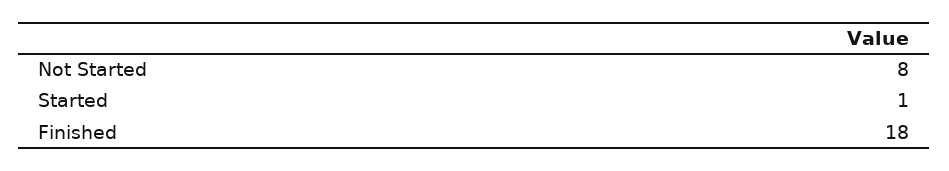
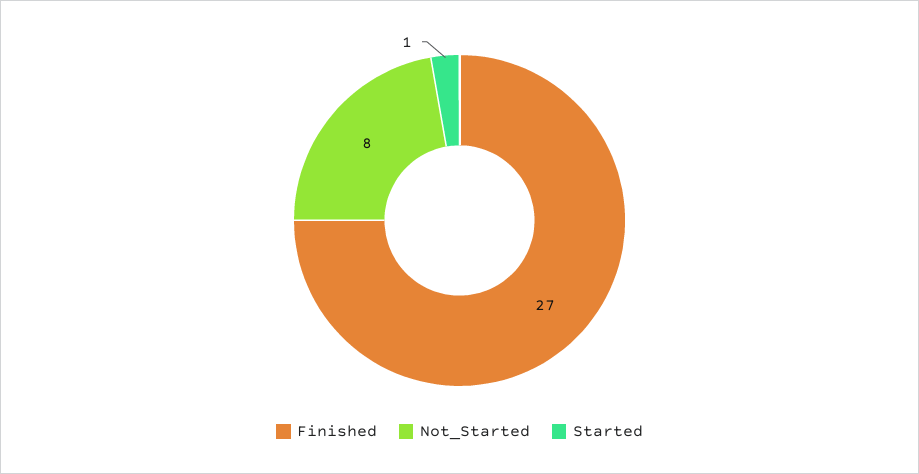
Finished: 18 -> 27

